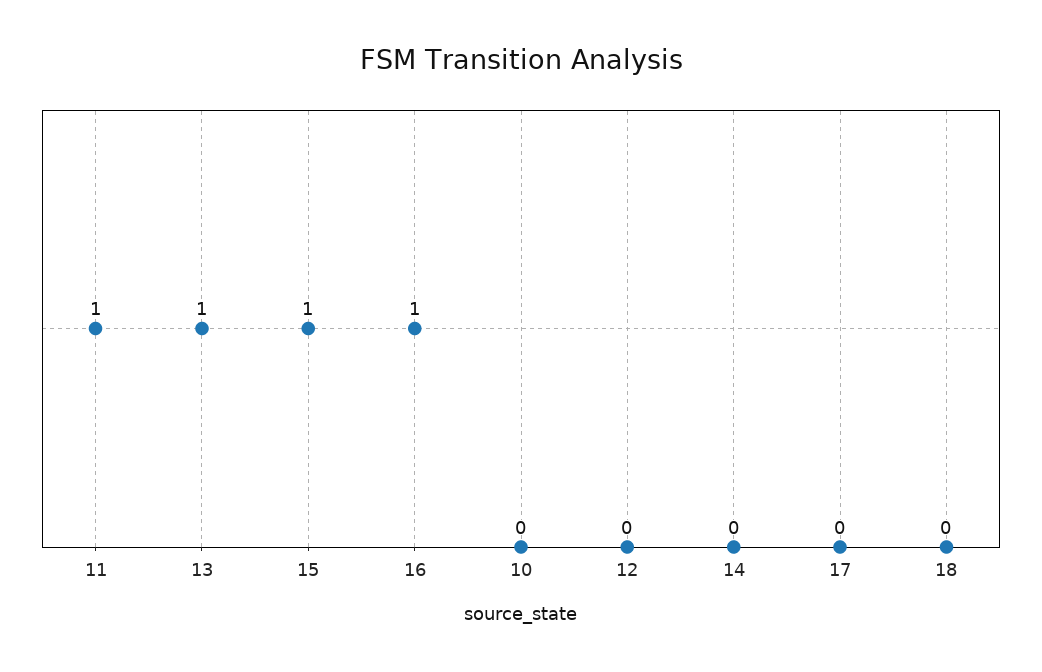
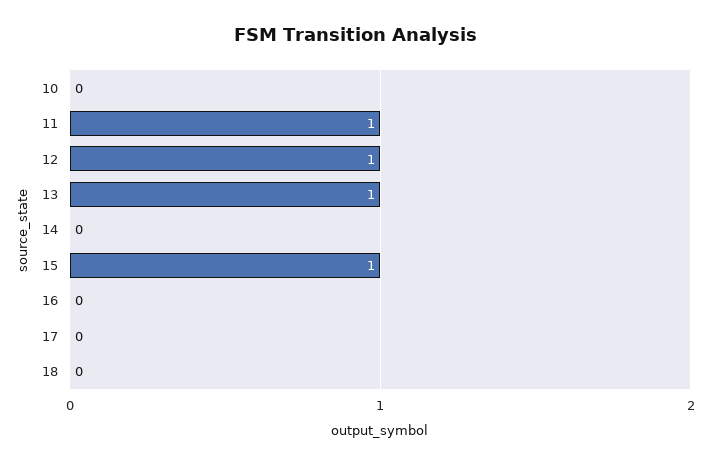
16: 1 -> 0
12: 0 -> 1

